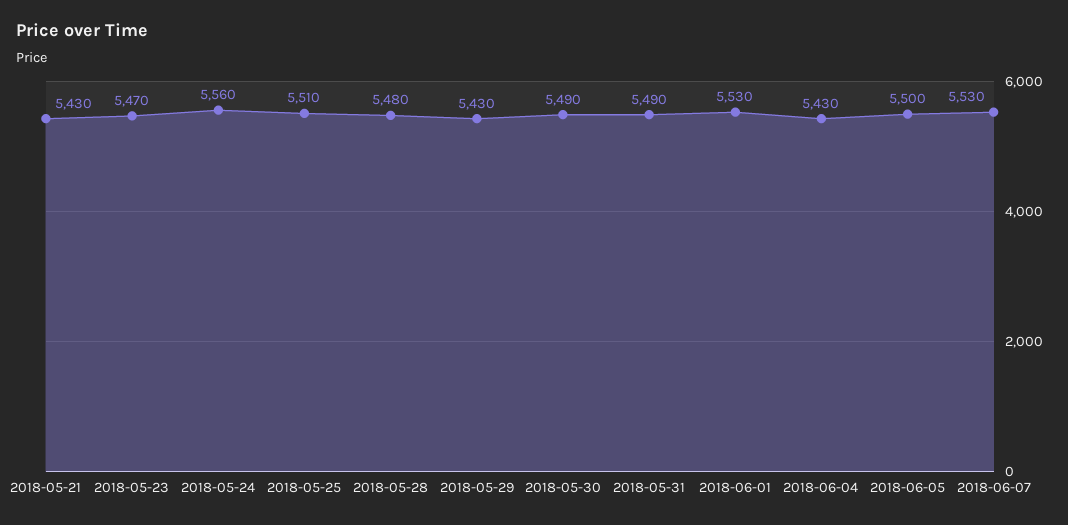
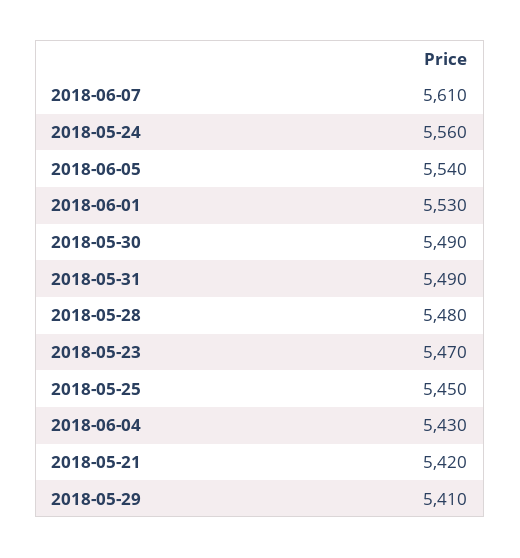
2018-05-21: 5430 -> 5420
2018-05-25: 5510 -> 5450
2018-05-29: 5430 -> 5410
2018-06-05: 5500 -> 5540
2018-06-07: 5530 -> 5610

